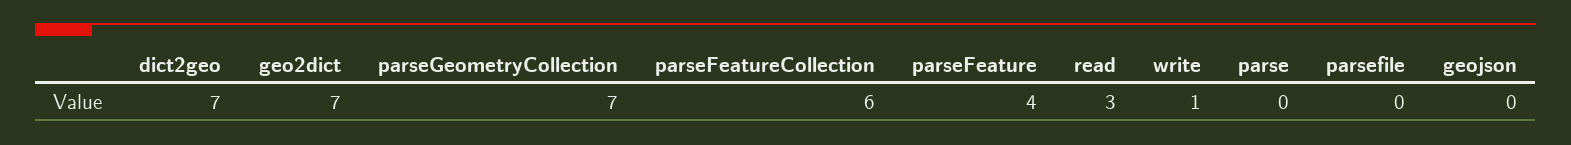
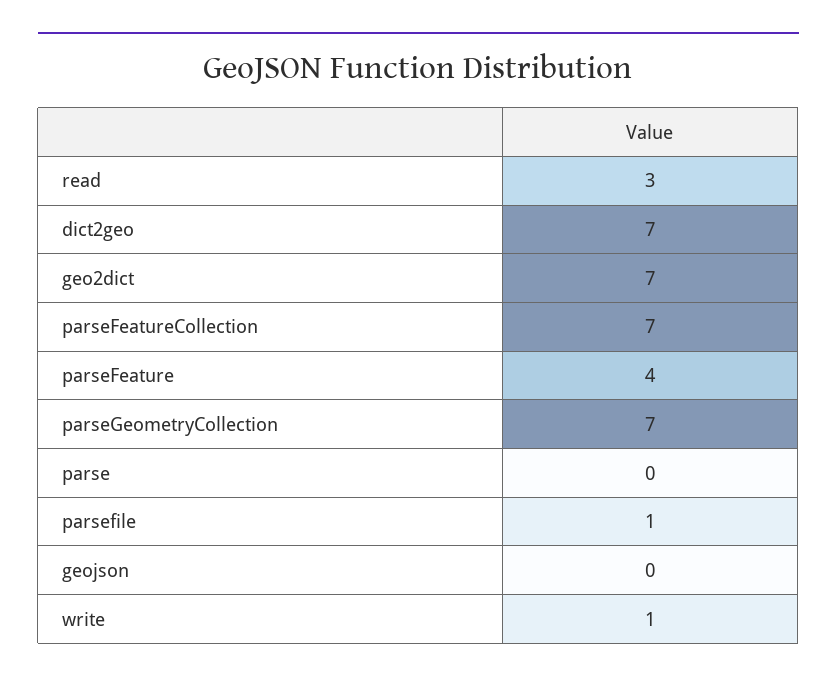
parseFeatureCollection: 6 -> 7
parsefile: 0 -> 1

